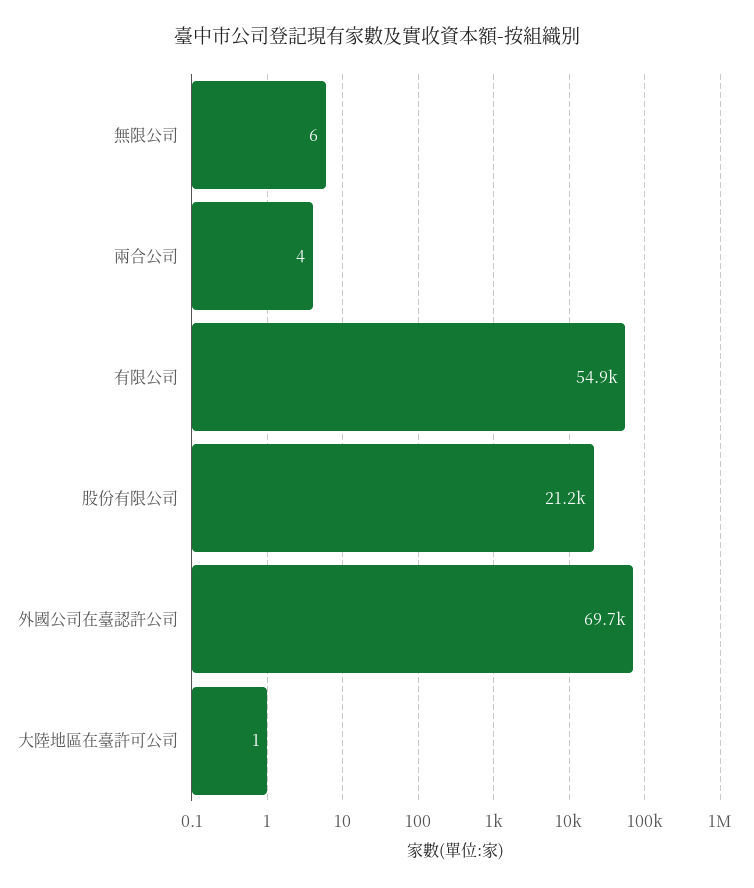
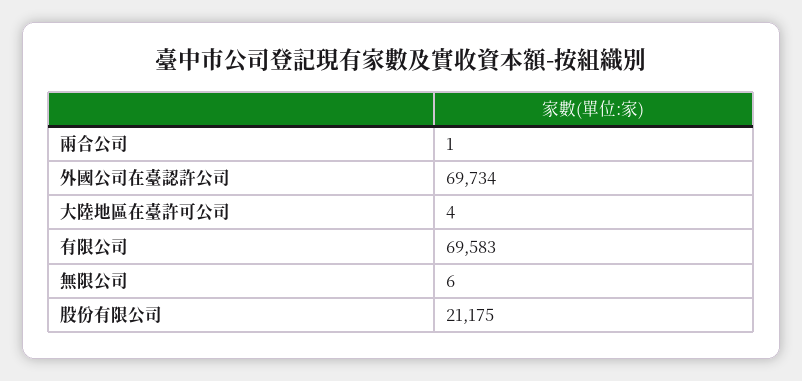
兩合公司: 4 -> 1
有限公司: 54900 -> 69583
大陸地區在臺許可公司: 1 -> 4

